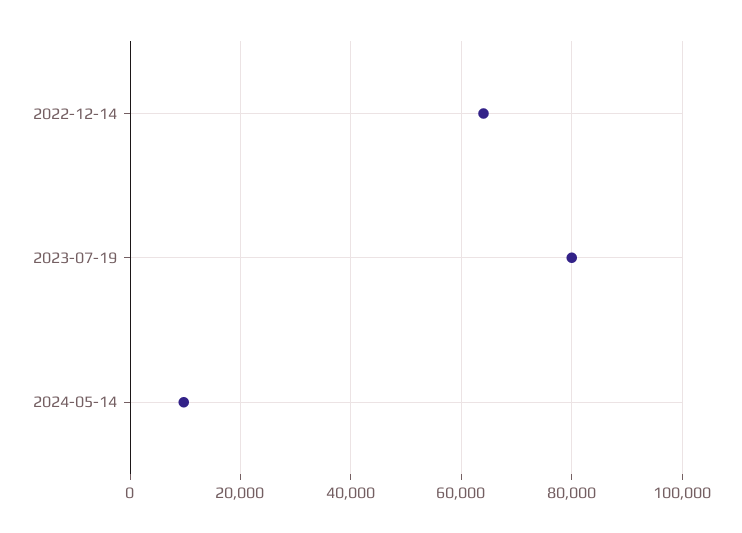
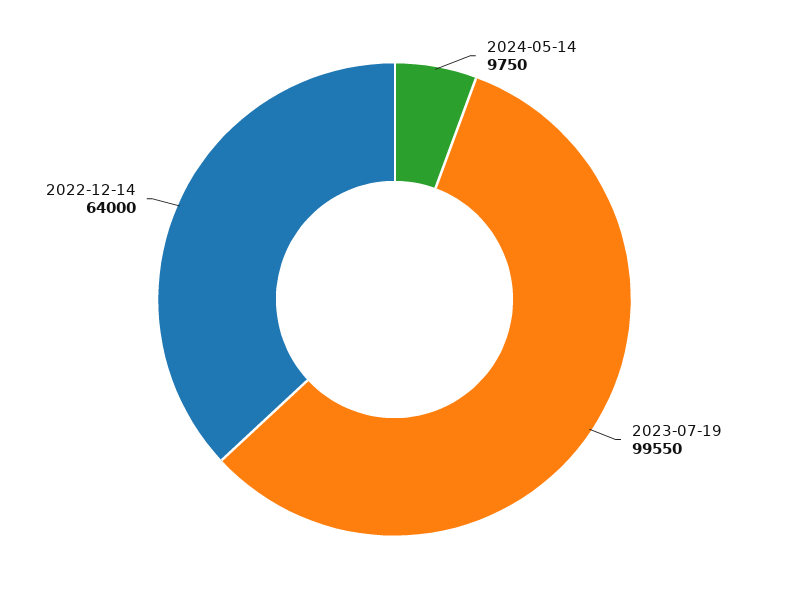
2023-07-19: 80000 -> 99550

